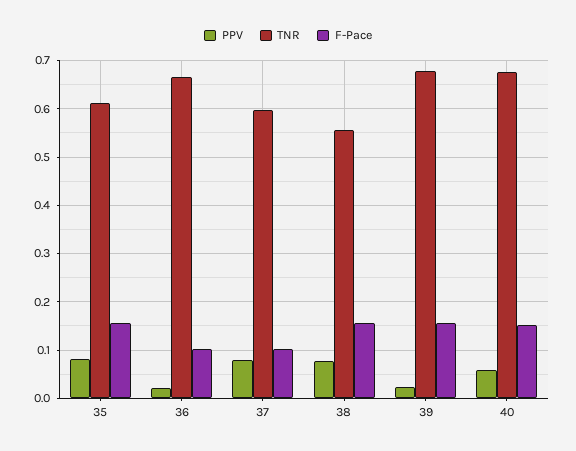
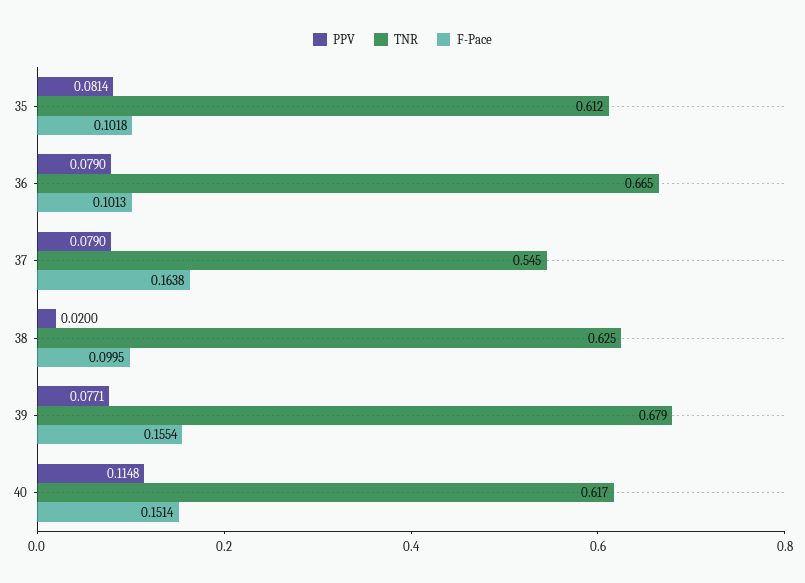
F-Pace, 35: 0.16 -> 0.1018
PPV, 36: 0.02 -> 0.079
TNR, 37: 0.6 -> 0.545
F-Pace, 37: 0.1 -> 0.1638
PPV, 38: 0.08 -> 0.02
TNR, 38: 0.56 -> 0.625
F-Pace, 38: 0.16 -> 0.0995
PPV, 39: 0.02 -> 0.0771
PPV, 40: 0.06 -> 0.1148
TNR, 40: 0.68 -> 0.617

